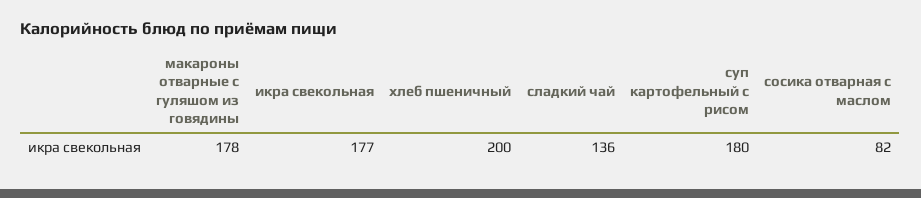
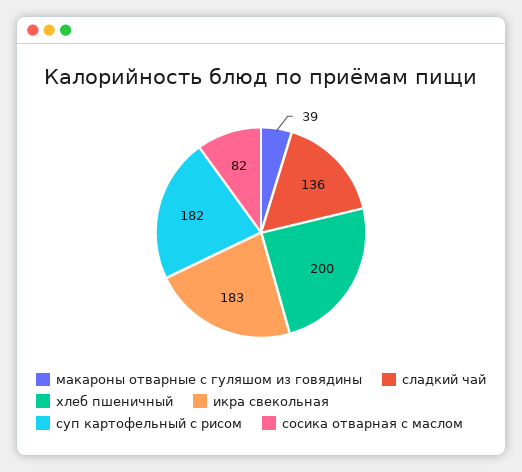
макароны отварные с гуляшом из говядины: 178 -> 39
икра свекольная: 177 -> 183
суп картофельный с рисом: 180 -> 182

